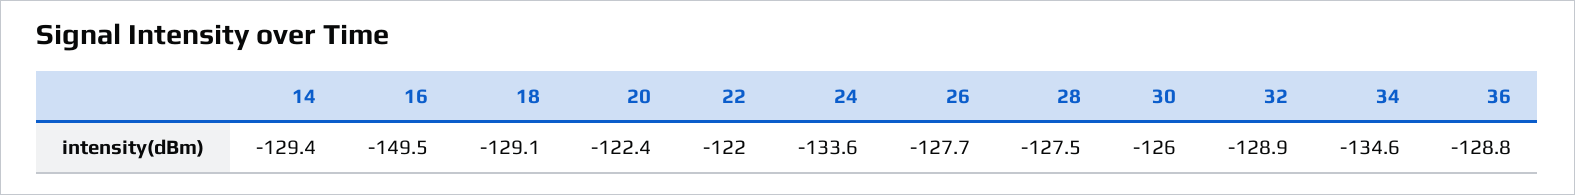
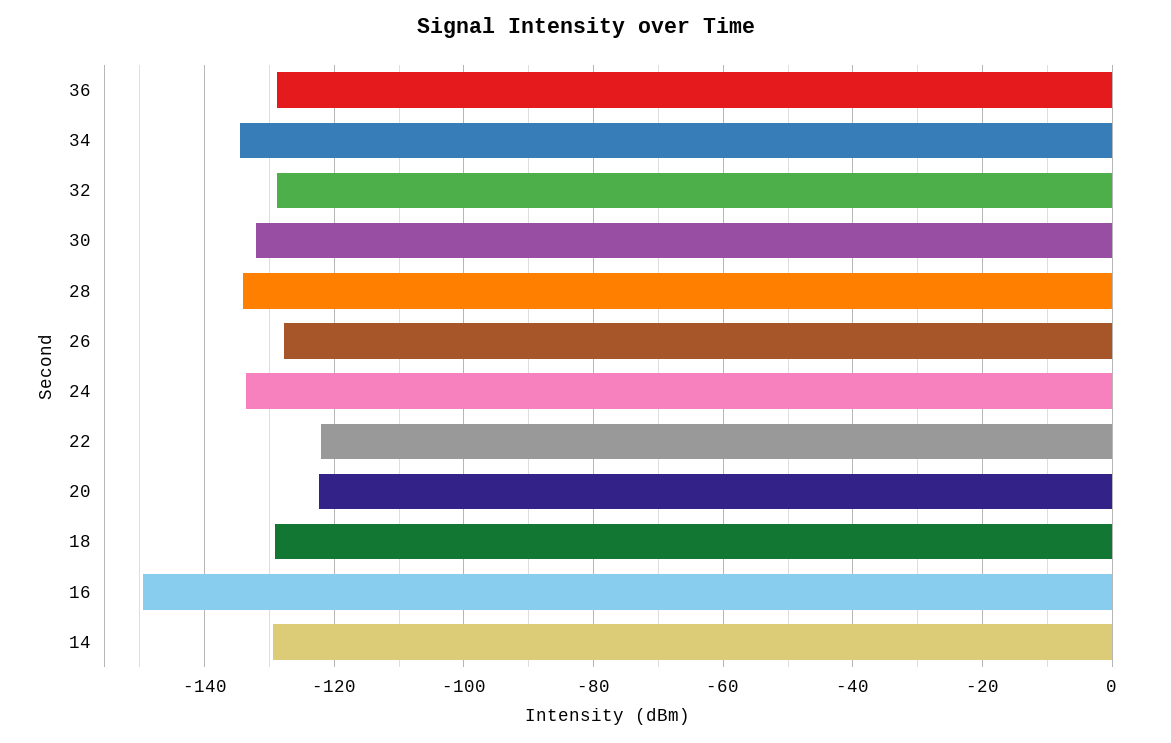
28: -127.5 -> -134
30: -126 -> -132

